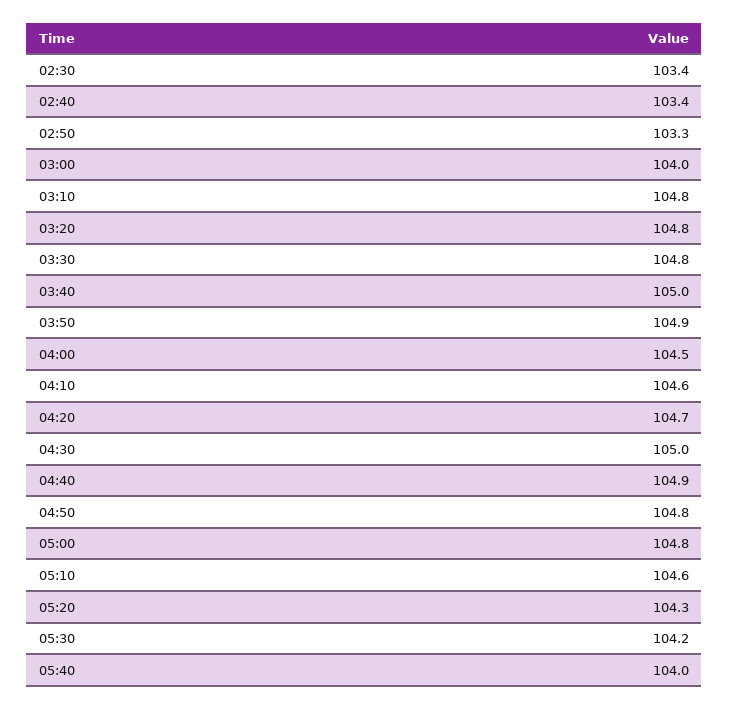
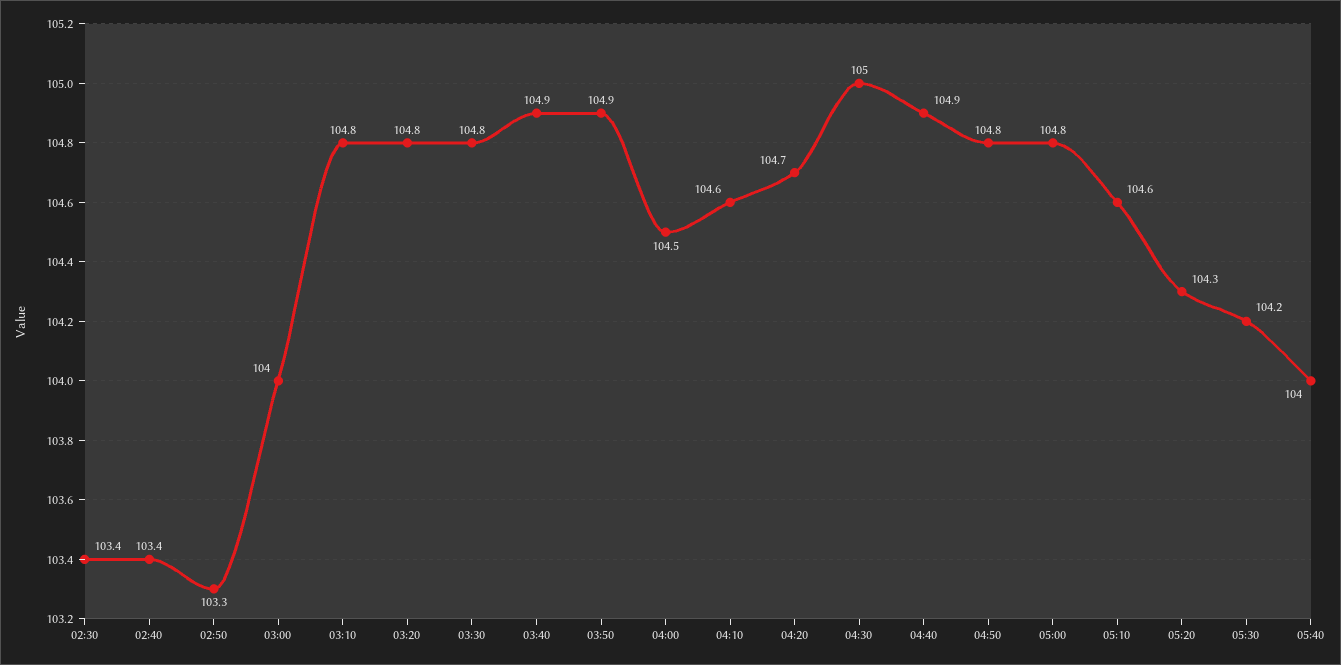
03:40: 105 -> 104.9

